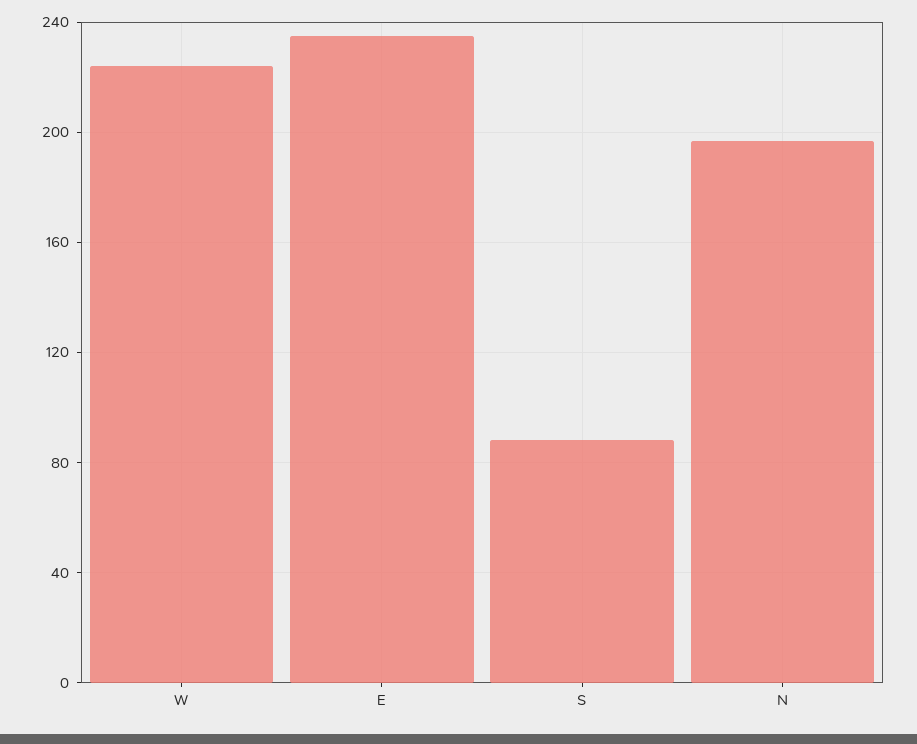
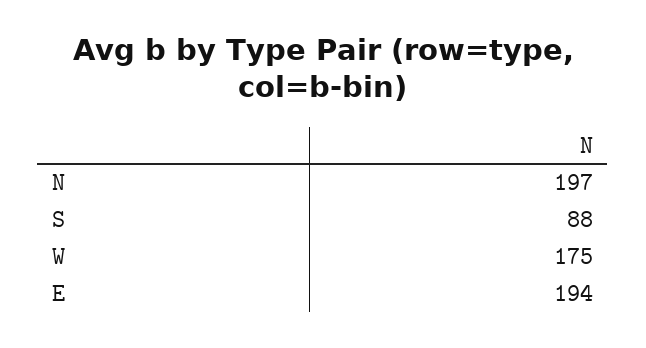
W: 225 -> 175
E: 235 -> 194

